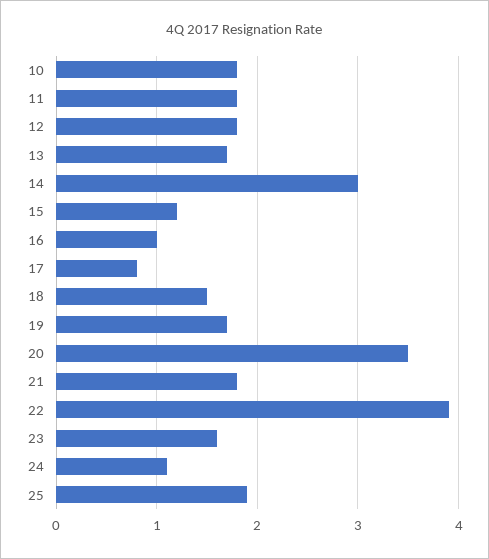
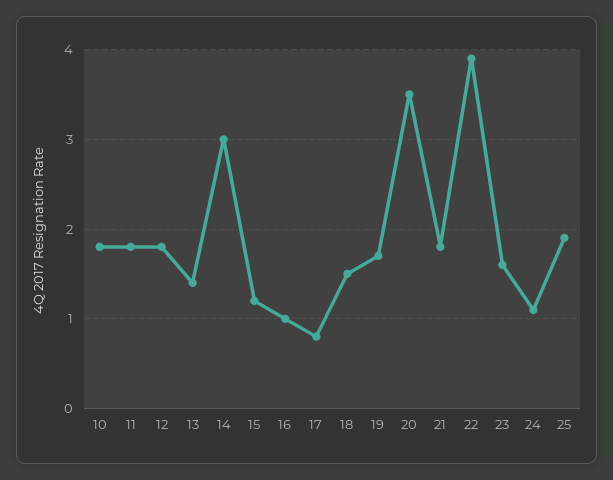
13: 1.7 -> 1.4

